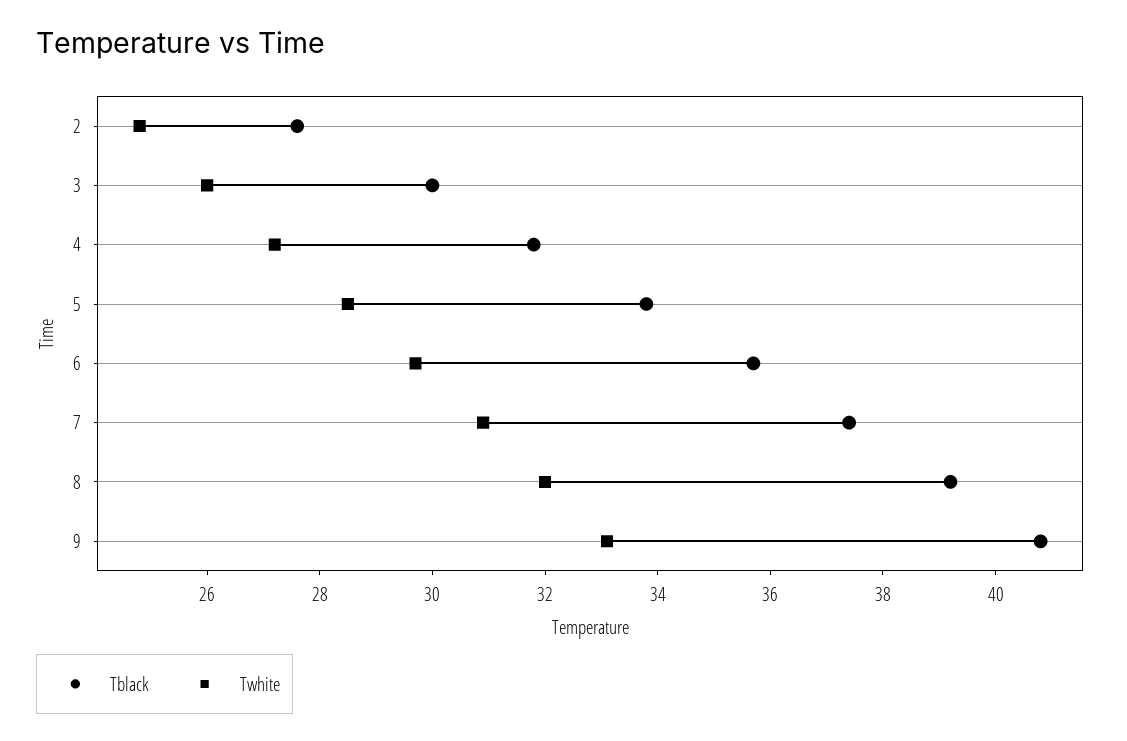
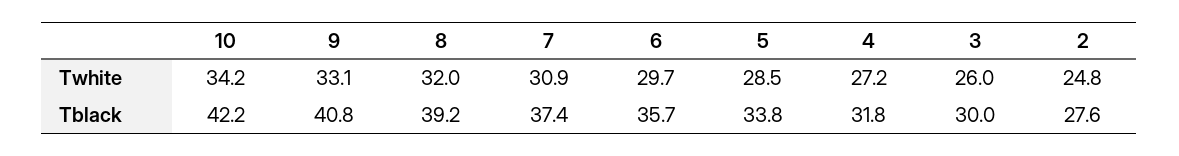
Twhite, 10: none -> 34.2
Tblack, 10: none -> 42.2

